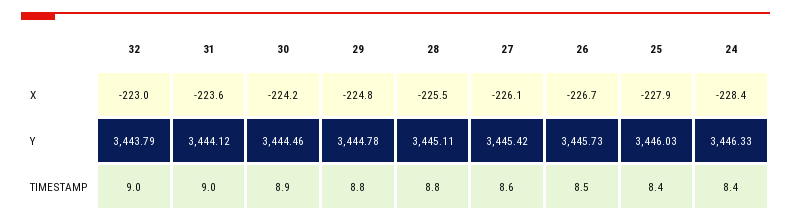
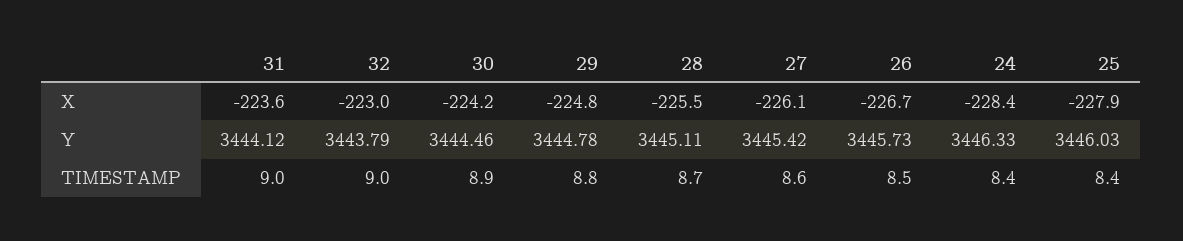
28, TIMESTAMP: 8.8 -> 8.7

